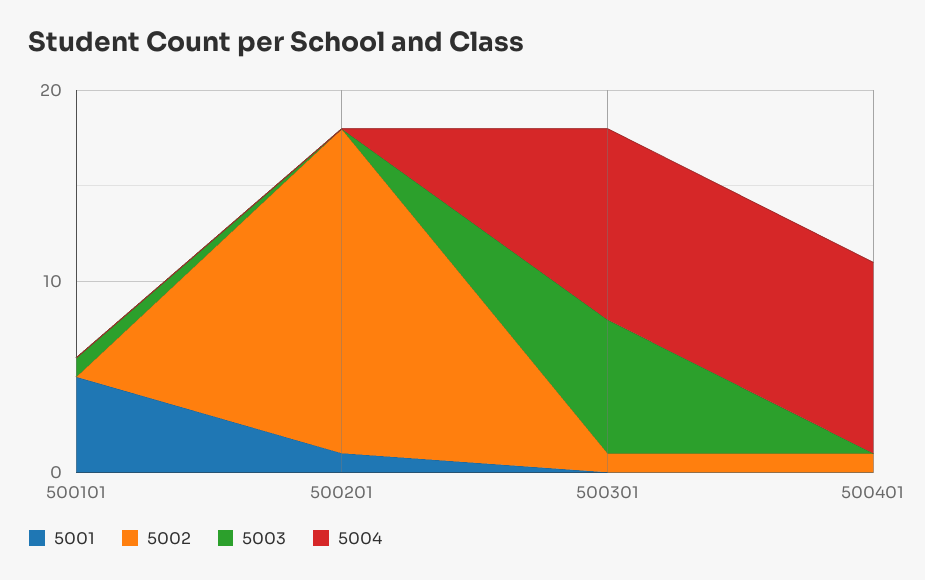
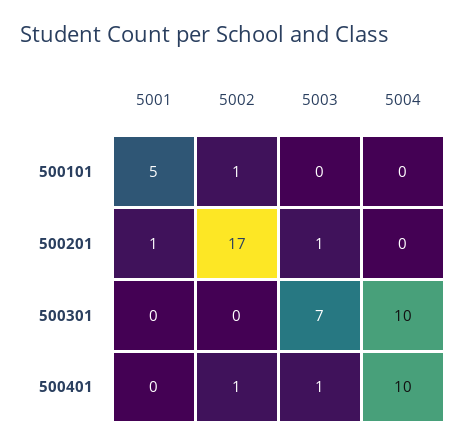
5002, 500101: 0 -> 1
5003, 500101: 1 -> 0
5003, 500201: 0 -> 1
5002, 500301: 1 -> 0
5003, 500401: 0 -> 1

